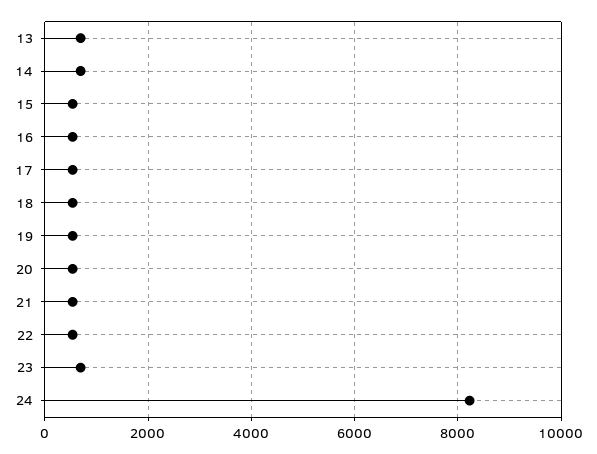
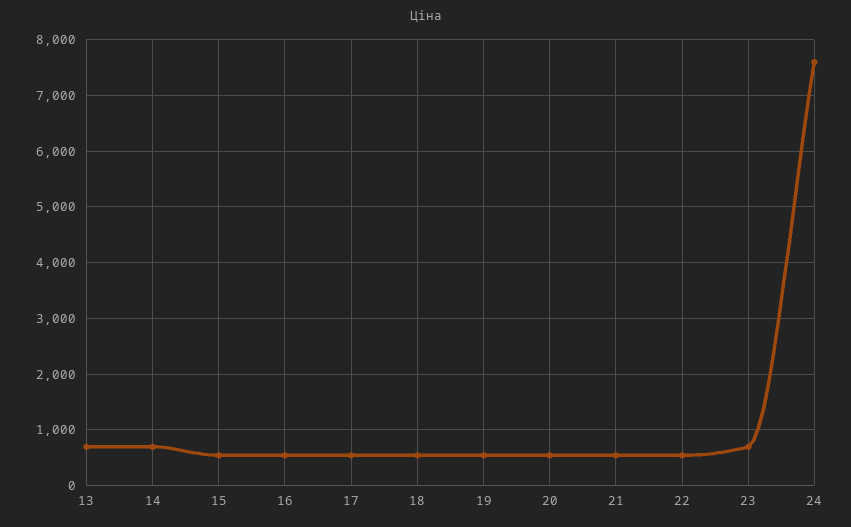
24: 8200 -> 7600

